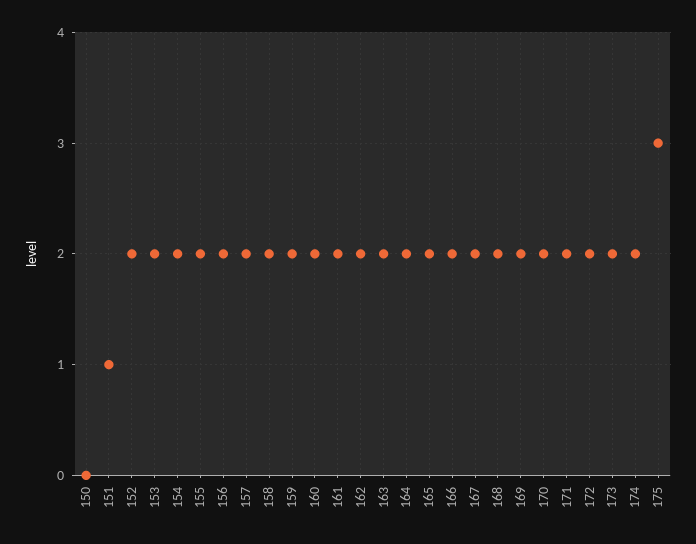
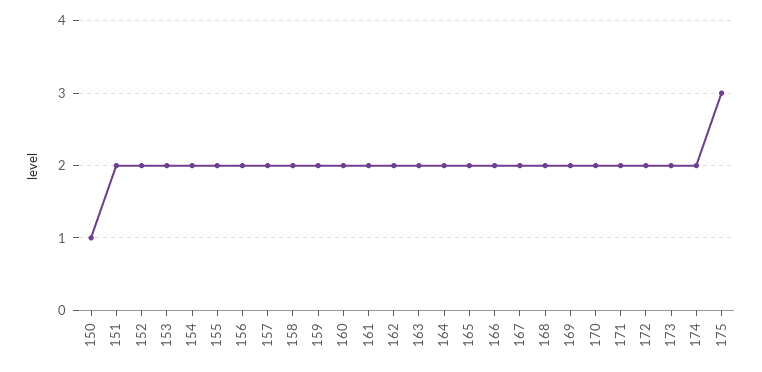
150: 0 -> 1
151: 1 -> 2

